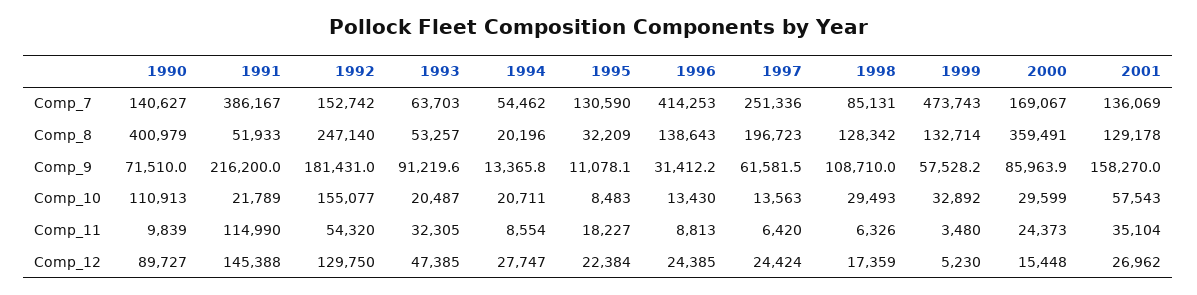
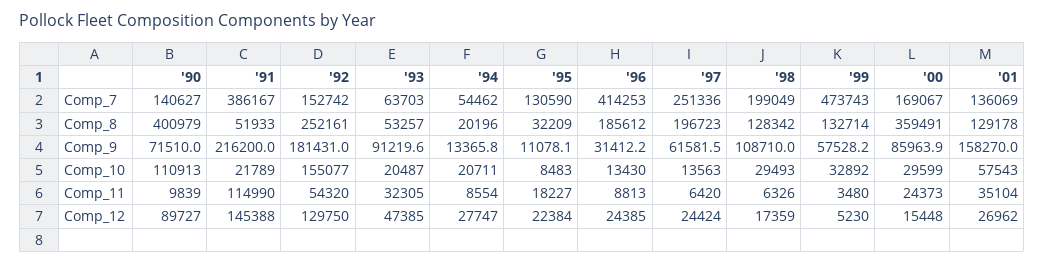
1998, Comp_7: 85131 -> 199049
1992, Comp_8: 247140 -> 252161
1996, Comp_8: 138643 -> 185612

